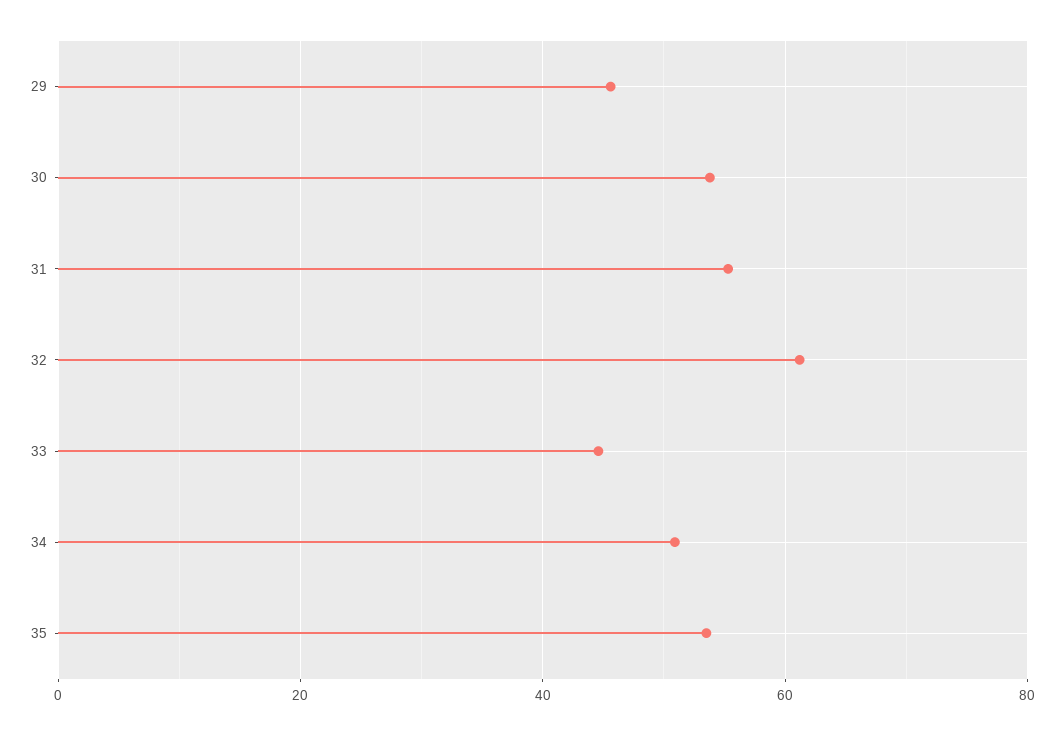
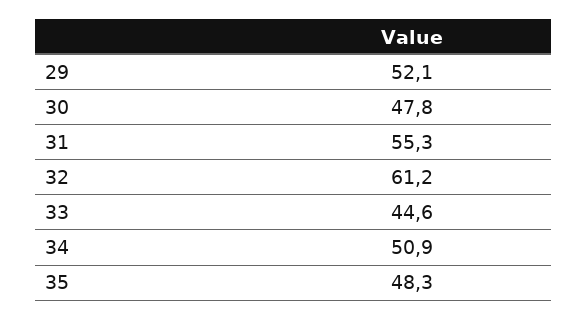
29: 46 -> 52.1
30: 54 -> 47.8
35: 54 -> 48.3

